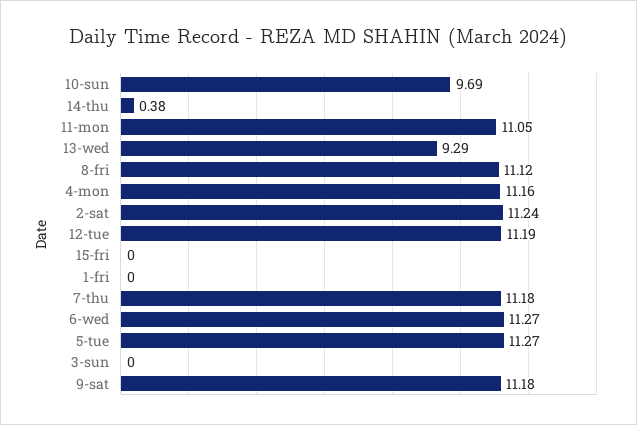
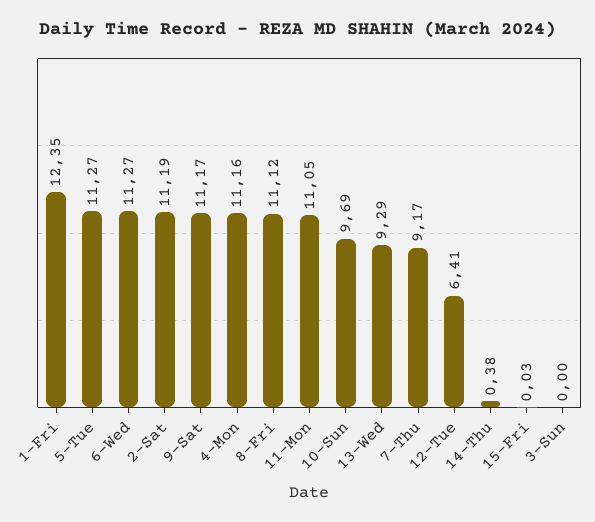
2-sat: 11.24 -> 11.19
12-tue: 11.19 -> 6.41
15-fri: 0 -> 0.03
1-fri: 0 -> 12.35
7-thu: 11.18 -> 9.17
9-sat: 11.18 -> 11.17

